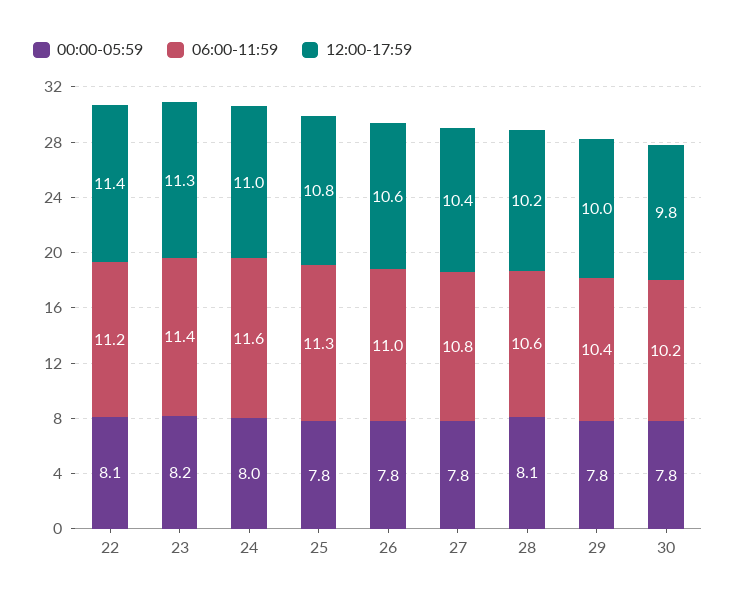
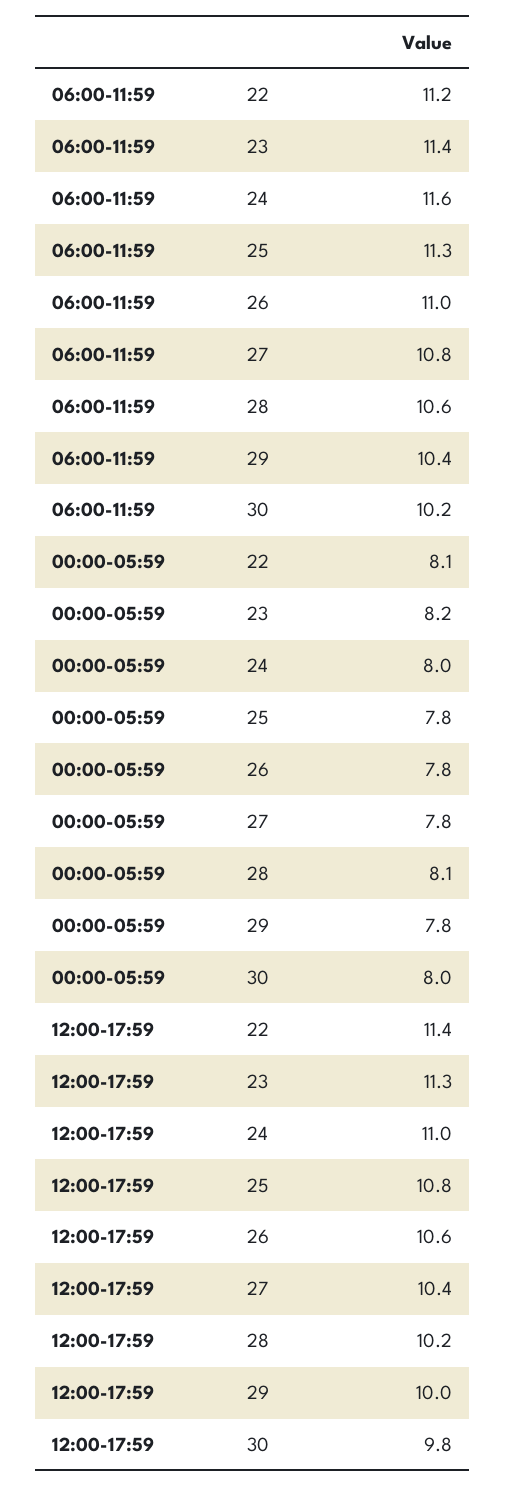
00:00-05:59, 30: 7.8 -> 8

